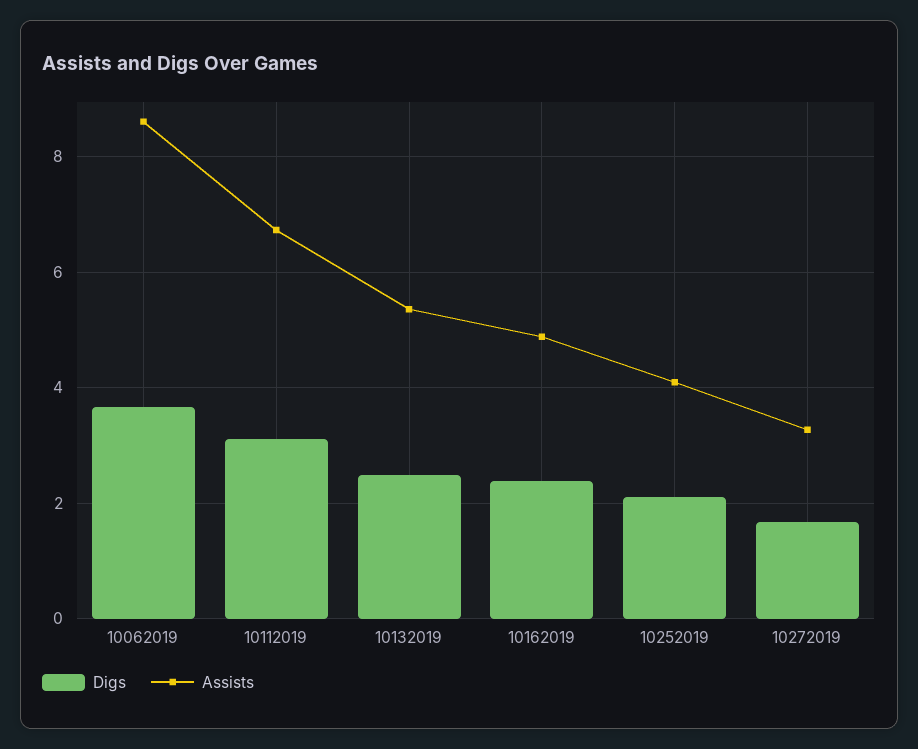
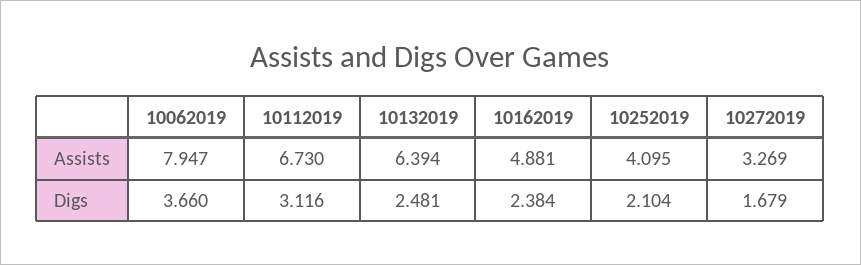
Assists, 10062019: 8.6 -> 7.947
Assists, 10132019: 5.4 -> 6.394

